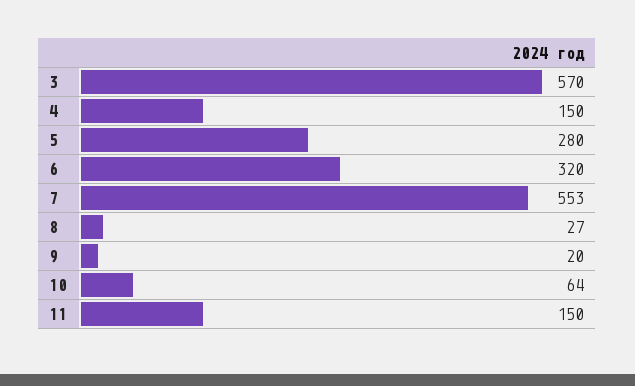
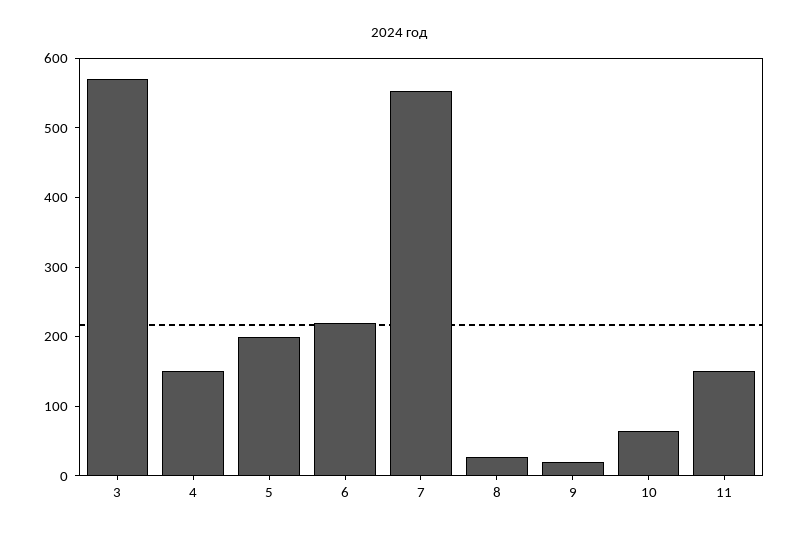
5: 280 -> 200
6: 320 -> 220

